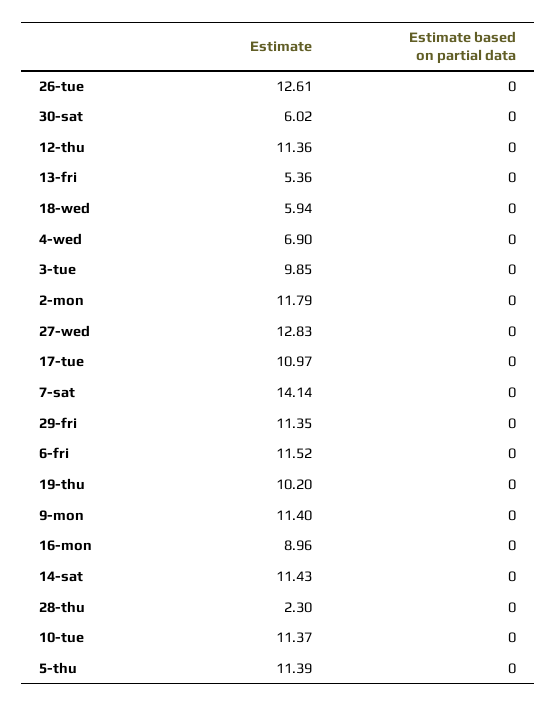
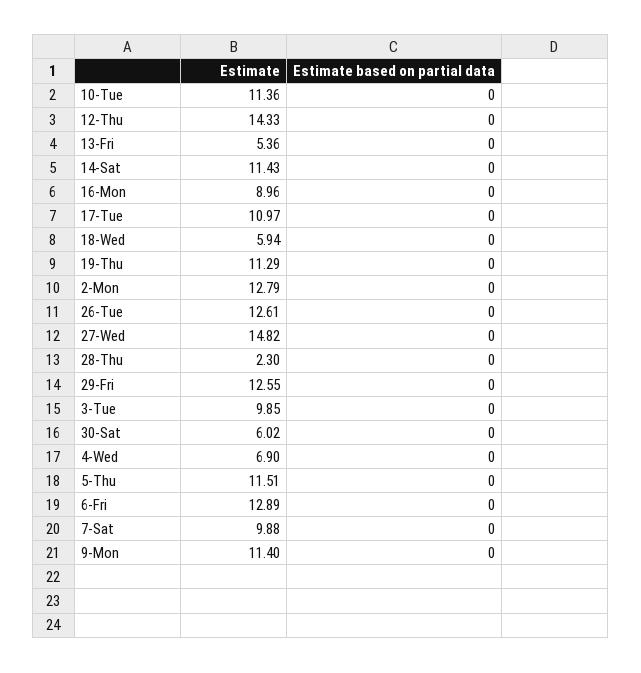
Estimate, 12-thu: 11.36 -> 14.33
Estimate, 2-mon: 11.79 -> 12.79
Estimate, 27-wed: 12.83 -> 14.82
Estimate, 7-sat: 14.14 -> 9.88
Estimate, 29-fri: 11.35 -> 12.55
Estimate, 6-fri: 11.52 -> 12.89
Estimate, 19-thu: 10.2 -> 11.29
Estimate, 10-tue: 11.37 -> 11.36
Estimate, 5-thu: 11.39 -> 11.51

